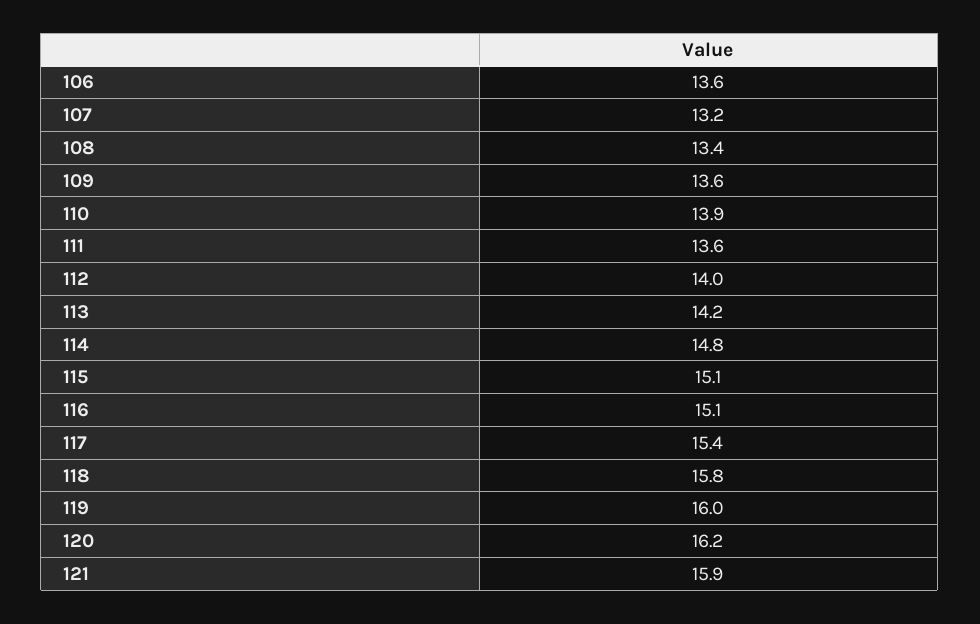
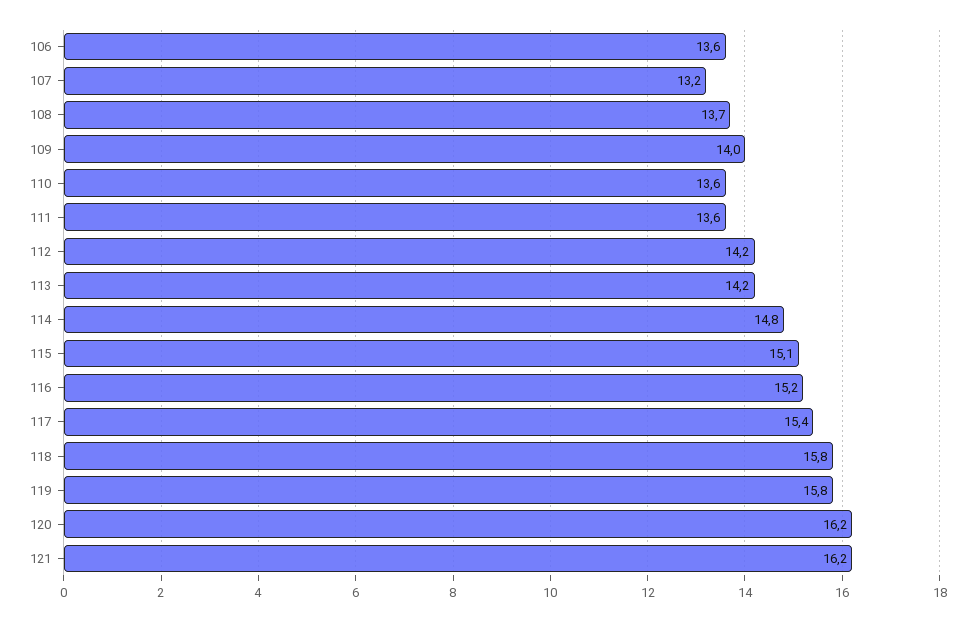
108: 13.4 -> 13.7
109: 13.6 -> 14
110: 13.9 -> 13.6
112: 14 -> 14.2
116: 15.1 -> 15.2
119: 16 -> 15.8
121: 15.9 -> 16.2

